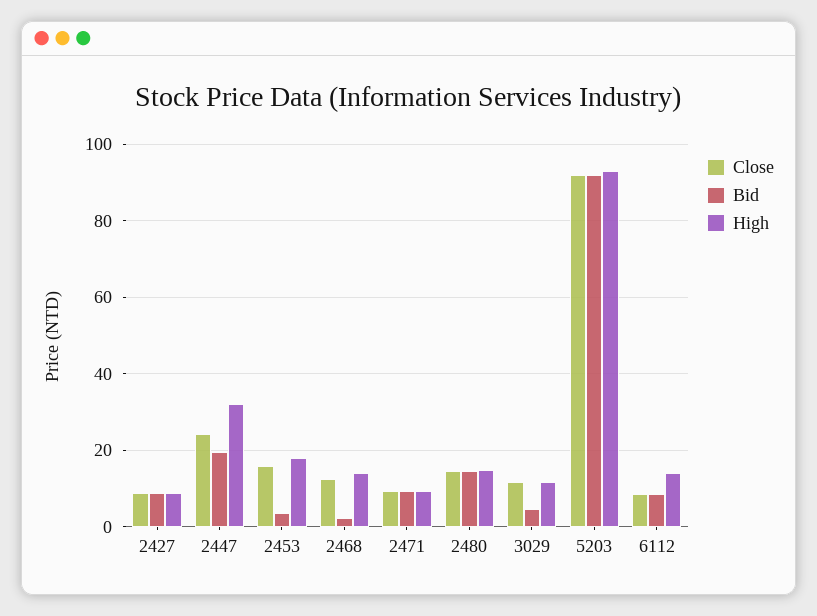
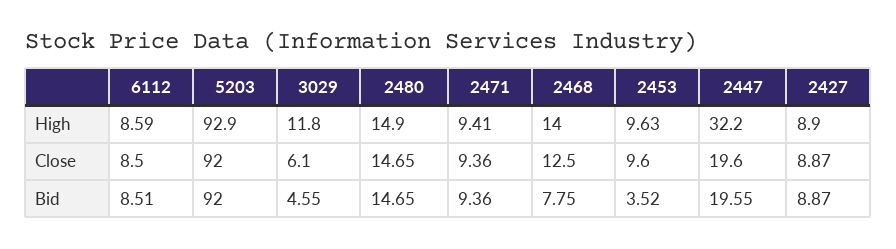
Close, 2447: 24 -> 19.6
Close, 2453: 16 -> 9.6
High, 2453: 18 -> 9.63
Bid, 2468: 2 -> 7.75
Close, 3029: 12 -> 6.1
High, 6112: 14 -> 8.59

